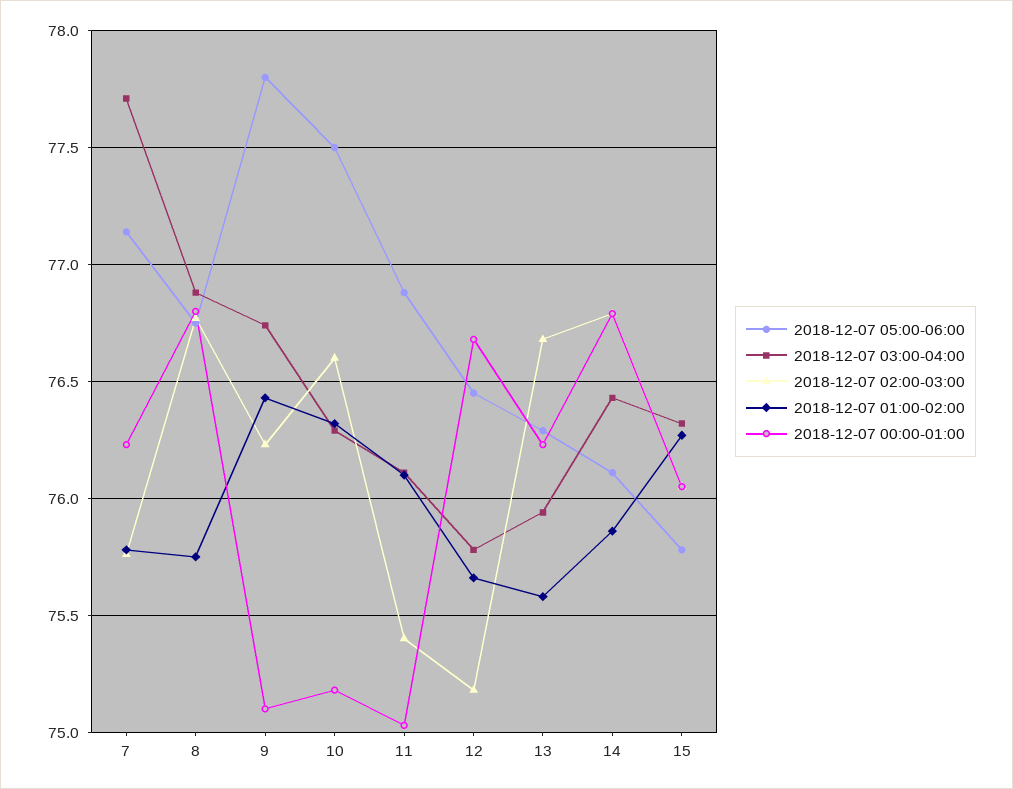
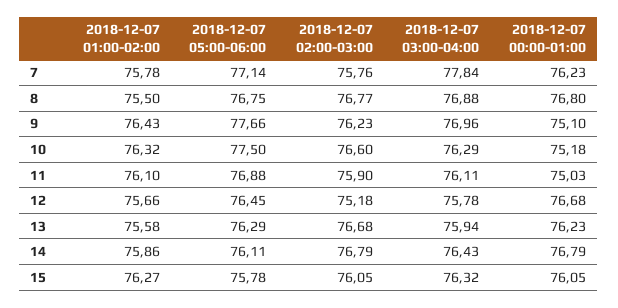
2018-12-07 03:00-04:00, 7: 77.7 -> 77.84
2018-12-07 01:00-02:00, 8: 75.75 -> 75.5
2018-12-07 05:00-06:00, 9: 77.8 -> 77.66
2018-12-07 03:00-04:00, 9: 76.75 -> 76.96
2018-12-07 02:00-03:00, 11: 75.4 -> 75.9

